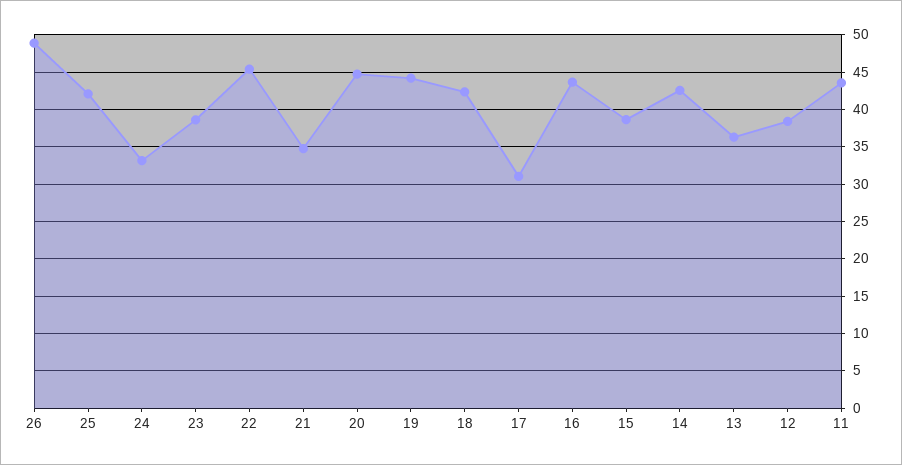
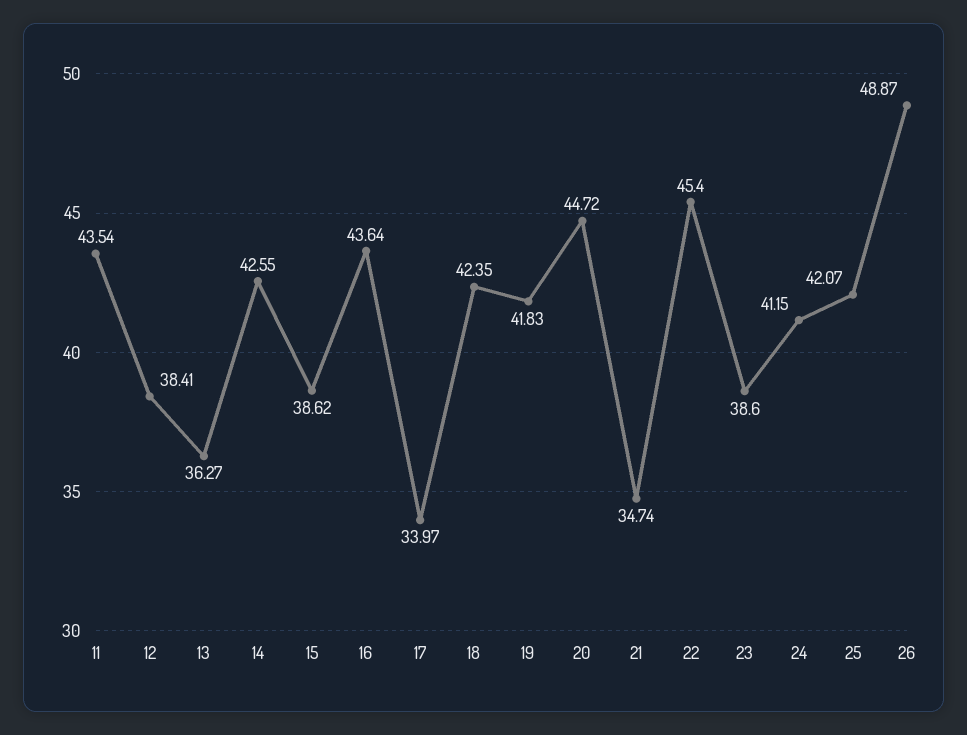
24: 33 -> 41.15
19: 44 -> 41.83
17: 31 -> 33.97

